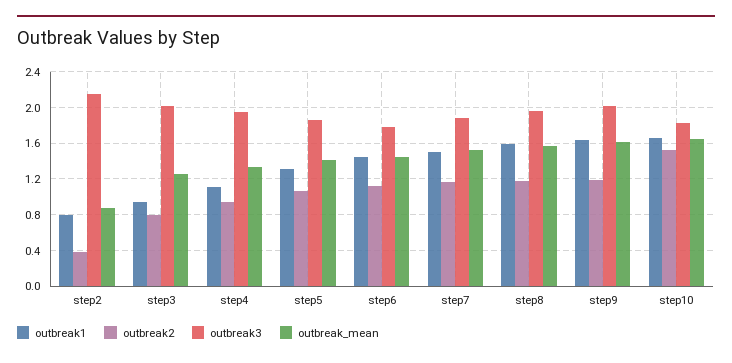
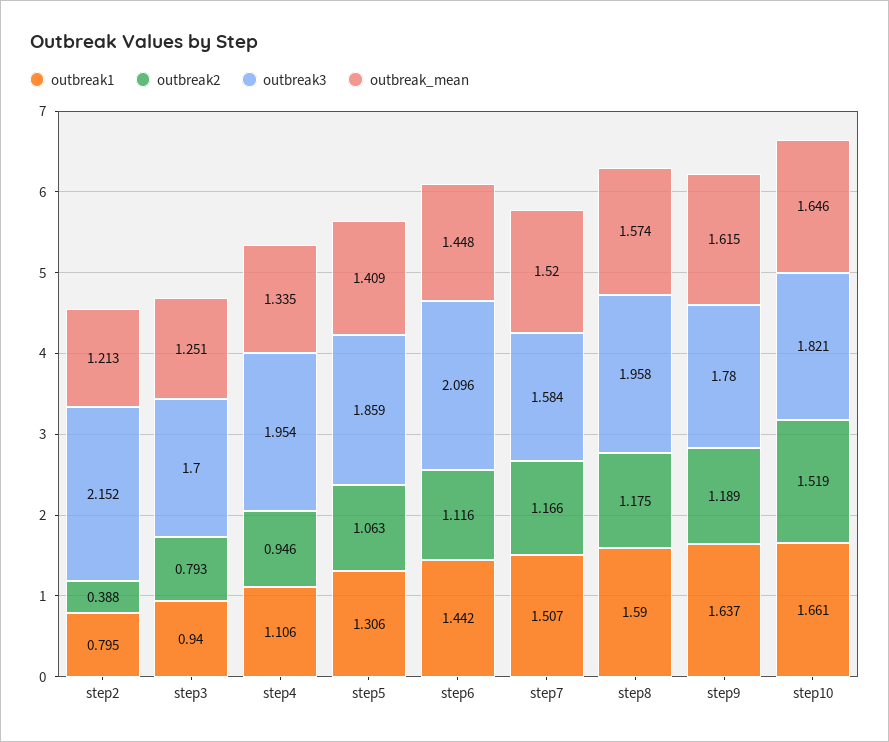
outbreak_mean, step2: 0.9 -> 1.213
outbreak3, step3: 2 -> 1.7
outbreak3, step6: 1.8 -> 2.096
outbreak3, step7: 1.9 -> 1.584
outbreak3, step9: 2 -> 1.78

